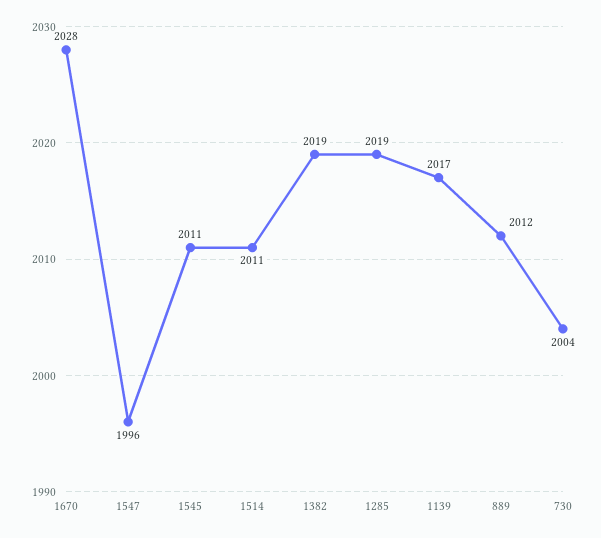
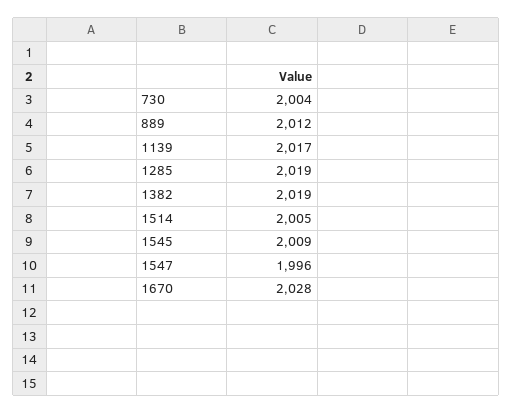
1545: 2011 -> 2009
1514: 2011 -> 2005

